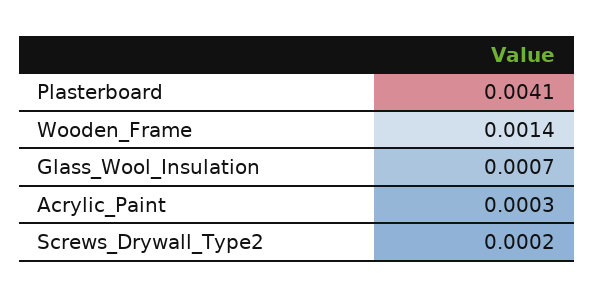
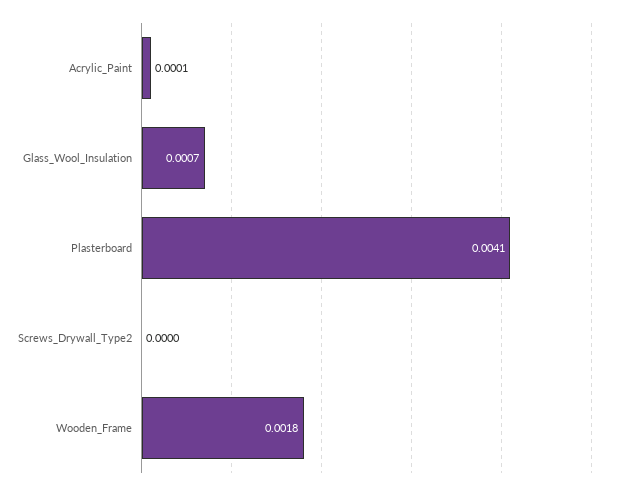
Wooden_Frame: 0.0014 -> 0.0018
Acrylic_Paint: 0.0003 -> 0.0001
Screws_Drywall_Type2: 0.0002 -> 0

